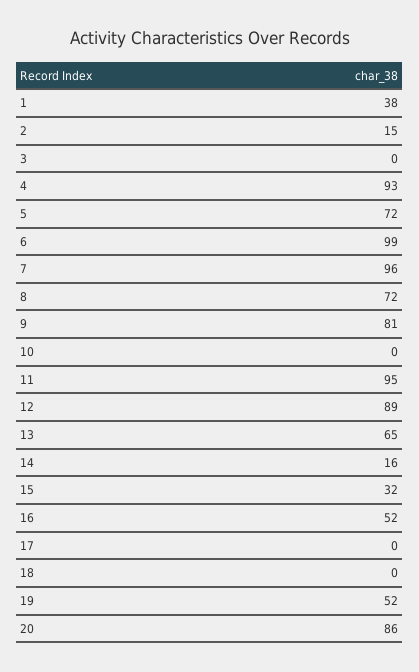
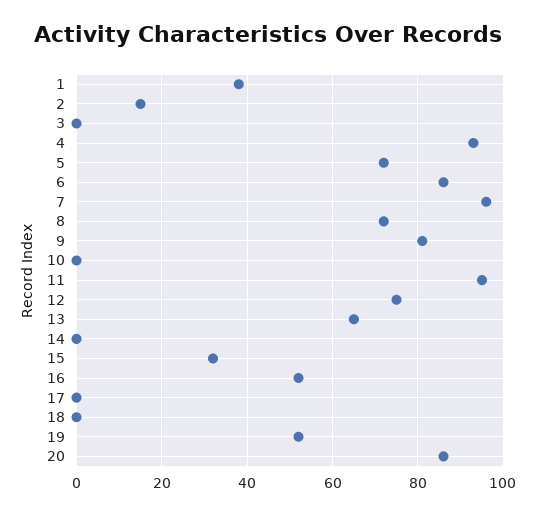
6: 99 -> 85
12: 89 -> 75
14: 16 -> 0

